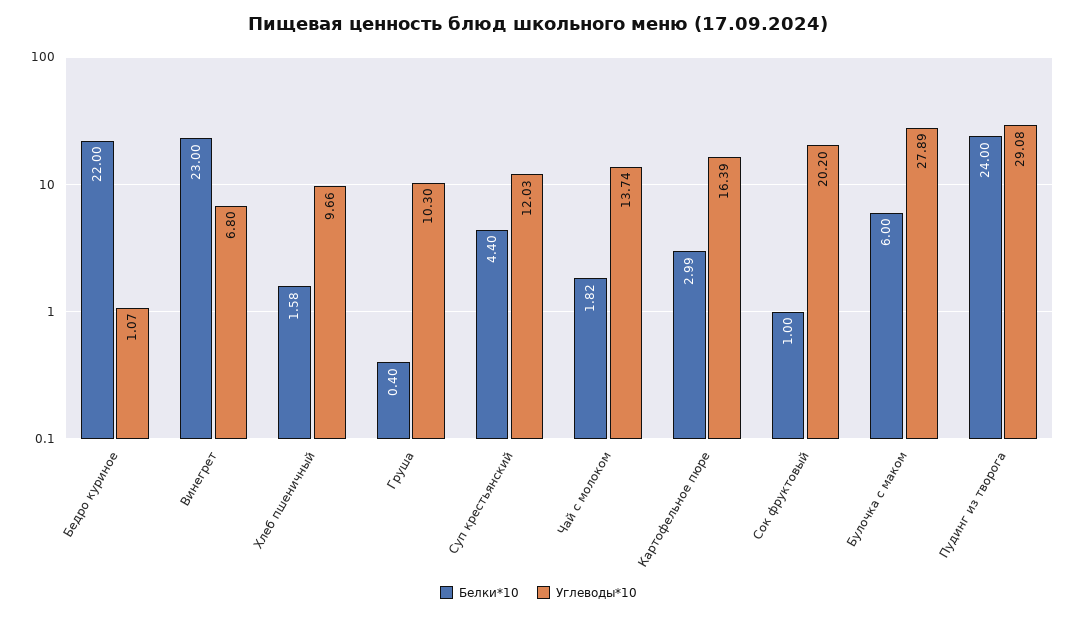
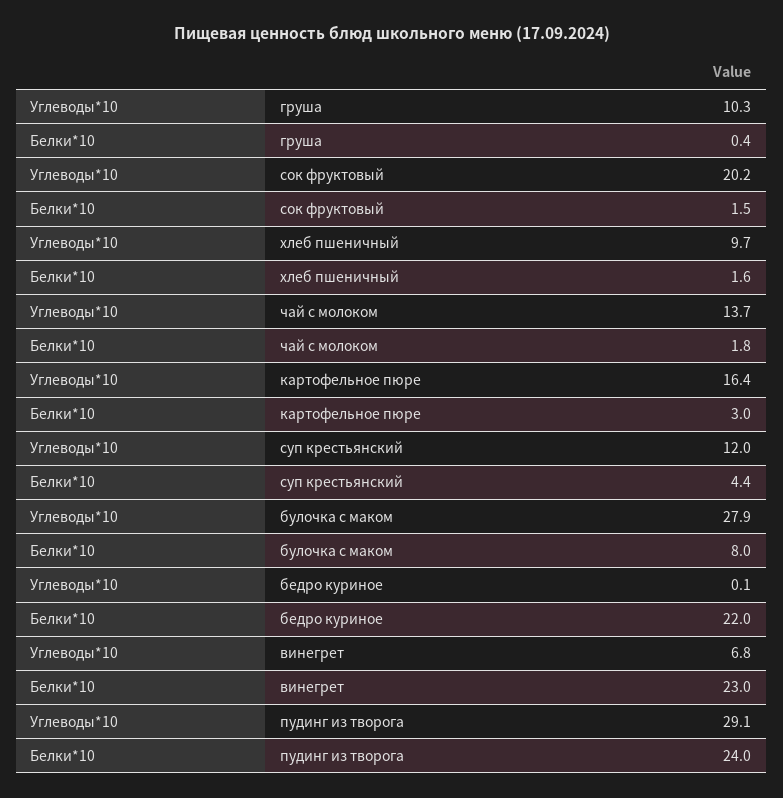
Углеводы*10, Бедро куриное: 1.07 -> 0.1
Белки*10, Сок фруктовый: 1 -> 1.5
Белки*10, Булочка с маком: 6 -> 8

